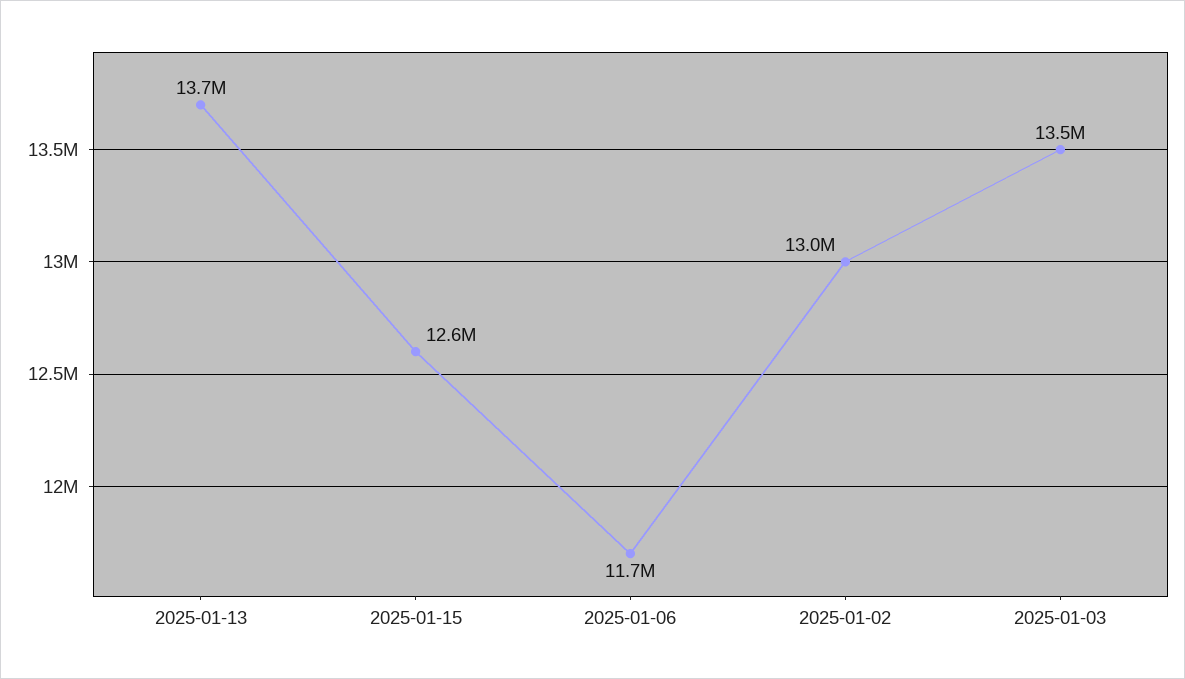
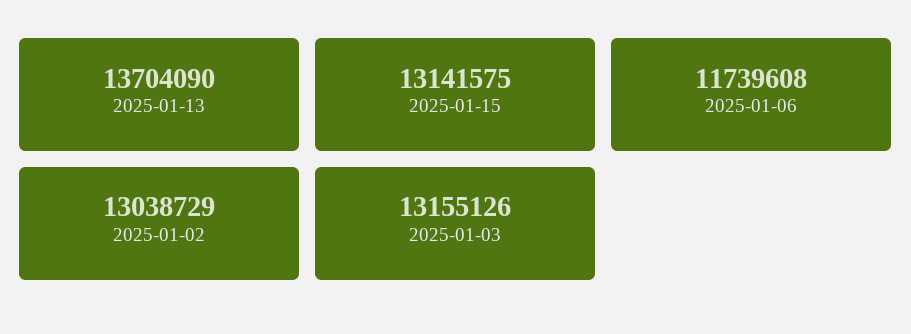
2025-01-15: 12600000 -> 13141575
2025-01-03: 13500000 -> 13155126

